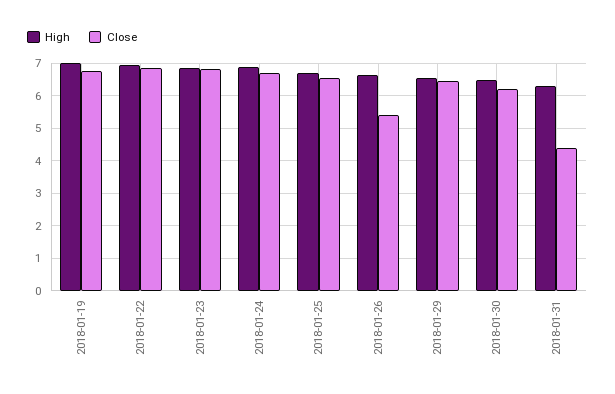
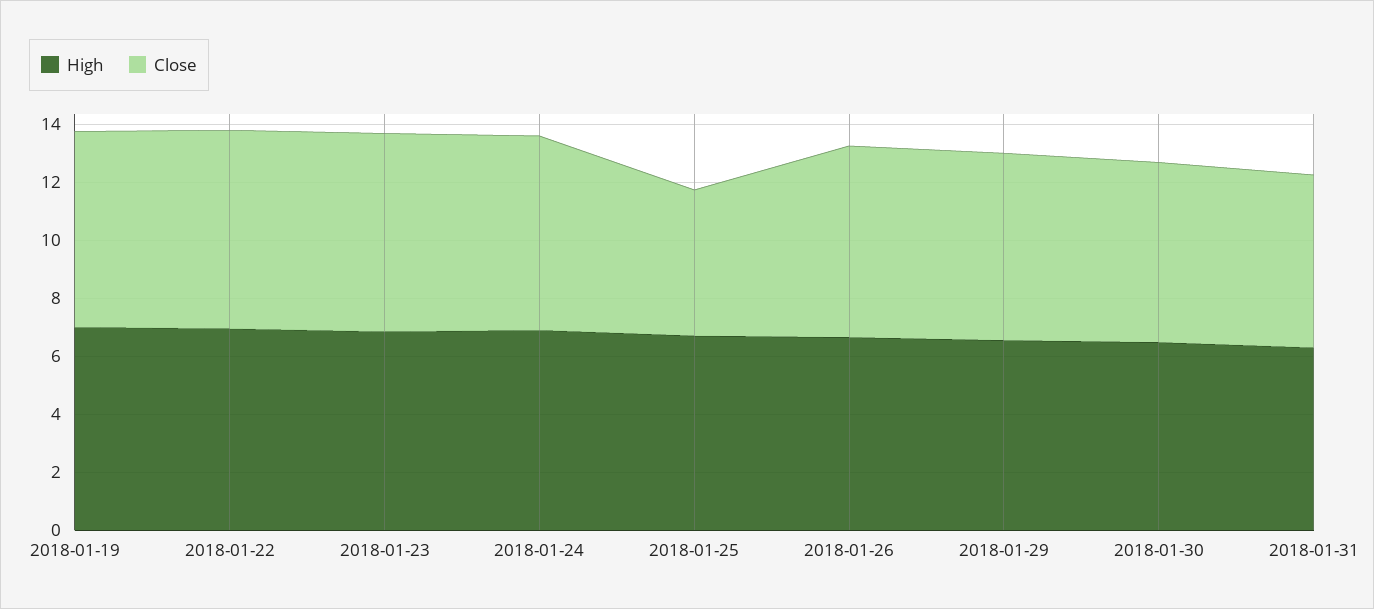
Close, 2018-01-25: 6.6 -> 5
Close, 2018-01-26: 5.4 -> 6.5
Close, 2018-01-31: 4.4 -> 6

